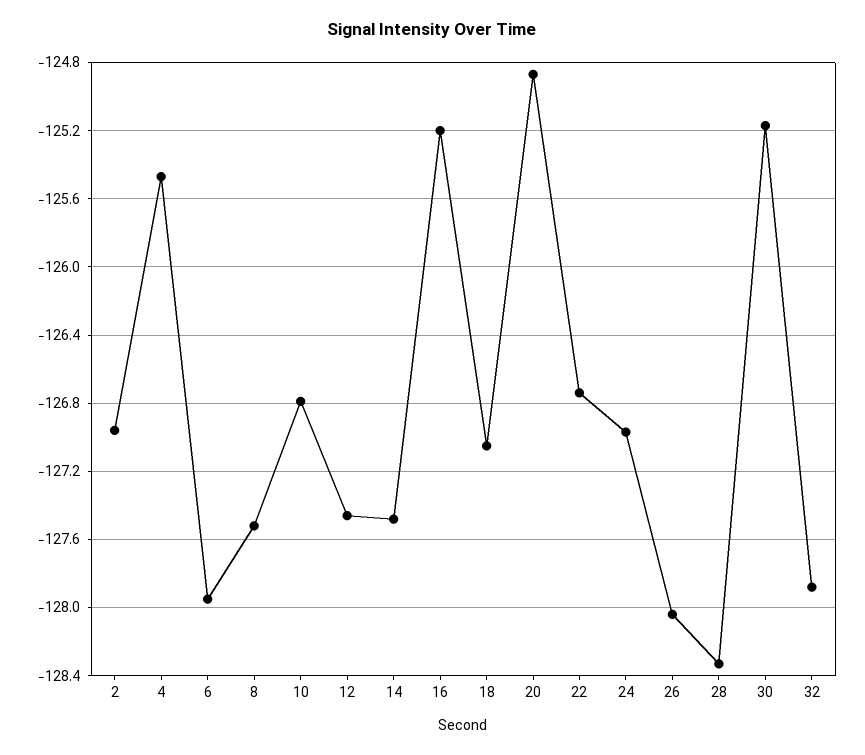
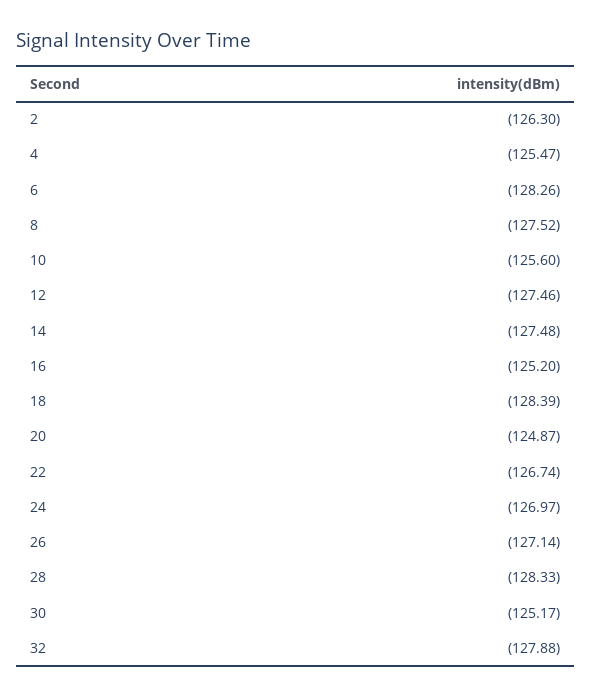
2: -126.95 -> -126.3
6: -127.95 -> -128.26
10: -126.8 -> -125.6
18: -127.05 -> -128.39
26: -128.05 -> -127.14

